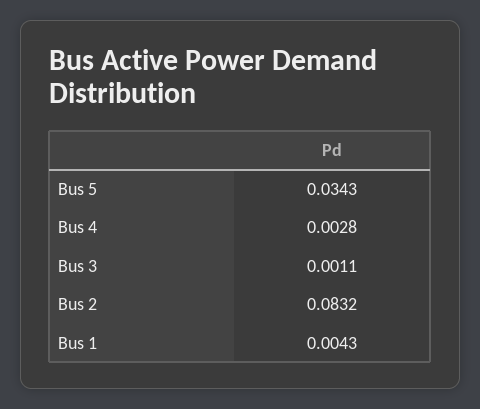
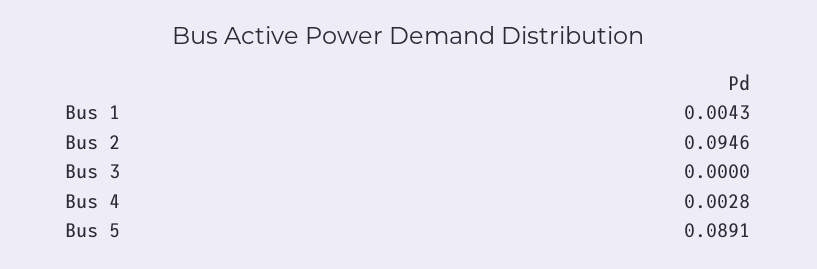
Bus 5: 0.0343 -> 0.0891
Bus 3: 0.0011 -> 0
Bus 2: 0.0832 -> 0.0946

